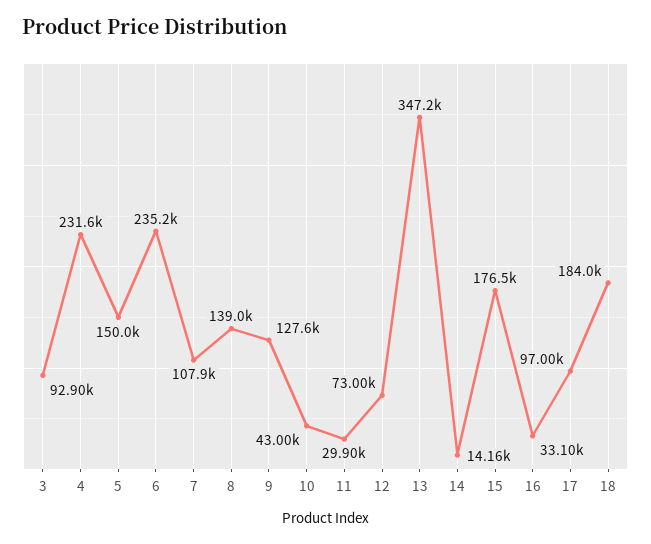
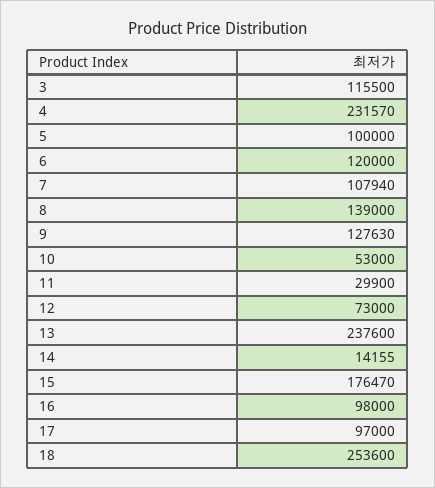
3: 92900 -> 115500
5: 150000 -> 100000
6: 235200 -> 120000
10: 43000 -> 53000
13: 347200 -> 237600
16: 33100 -> 98000
18: 184000 -> 253600

